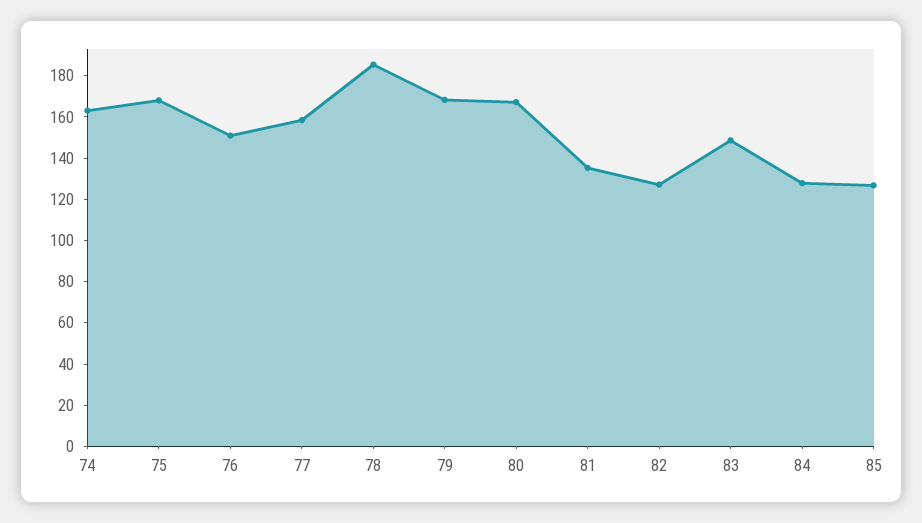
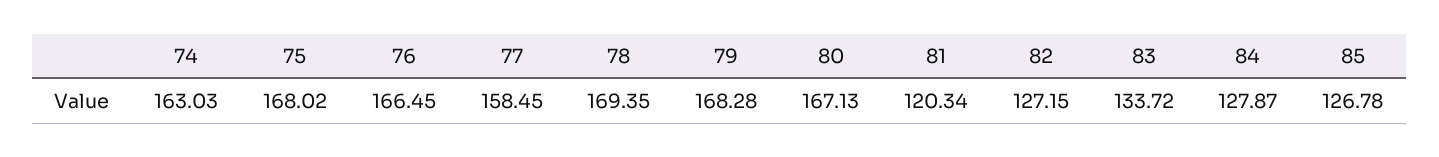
76: 150 -> 166.45
78: 185 -> 169.35
81: 135 -> 120.34
83: 150 -> 133.72

